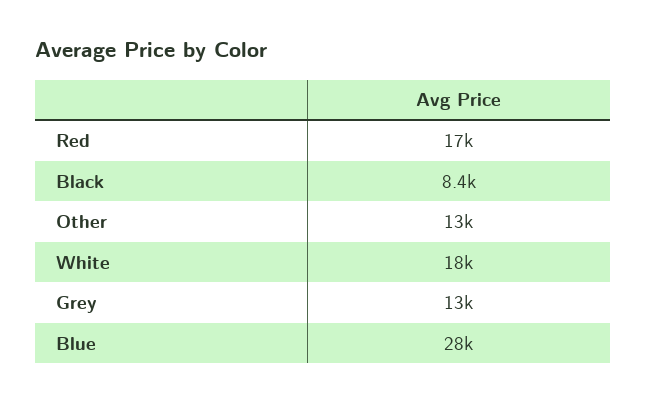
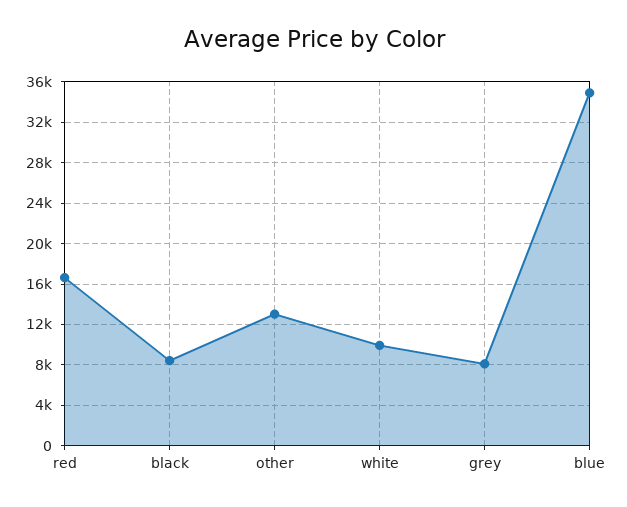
White: 18000 -> 10000
Grey: 13000 -> 8000
Blue: 28000 -> 35000

